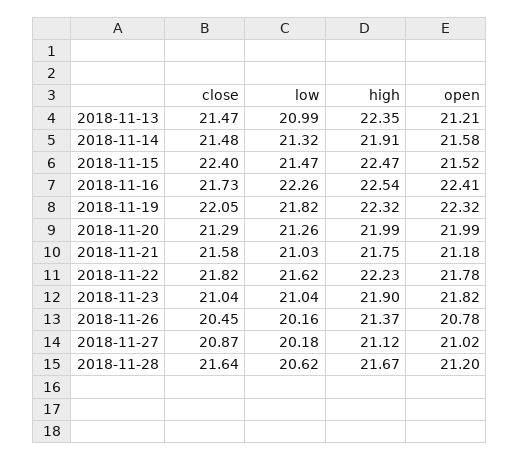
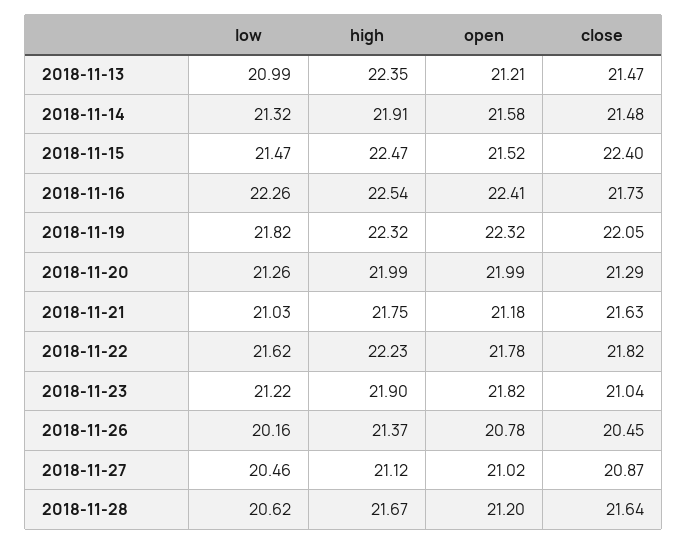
close, 2018-11-21: 21.58 -> 21.63
low, 2018-11-23: 21.04 -> 21.22
low, 2018-11-27: 20.18 -> 20.46

